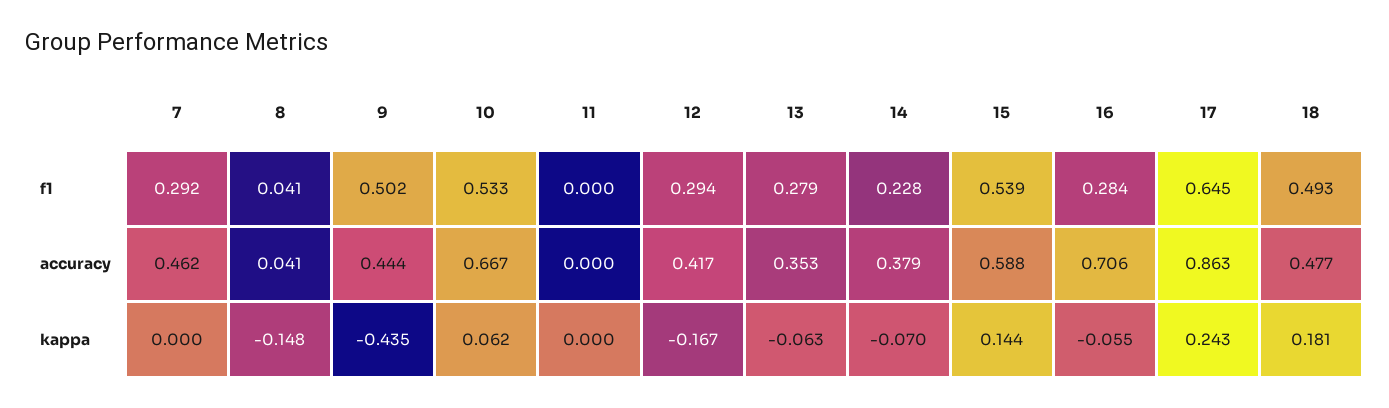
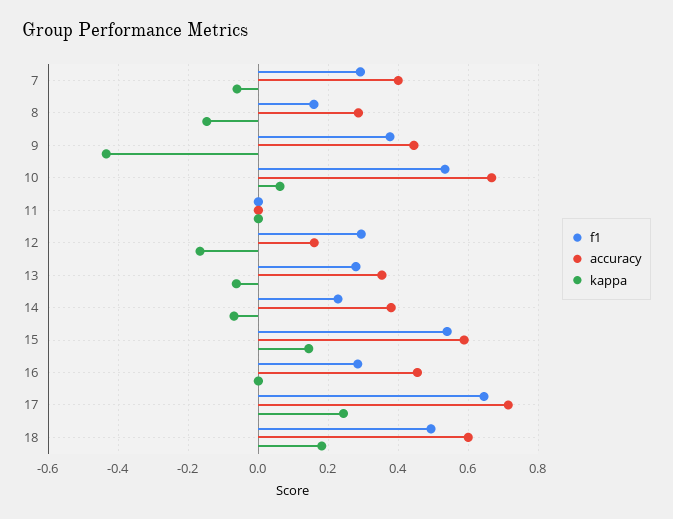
f1, 8: 0.041 -> 0.16
f1, 9: 0.502 -> 0.38
accuracy, 7: 0.462 -> 0.4
accuracy, 8: 0.041 -> 0.28
accuracy, 12: 0.417 -> 0.16
accuracy, 16: 0.706 -> 0.46
accuracy, 17: 0.863 -> 0.72
accuracy, 18: 0.477 -> 0.6
kappa, 7: 0 -> -0.06
kappa, 16: -0.055 -> 0

